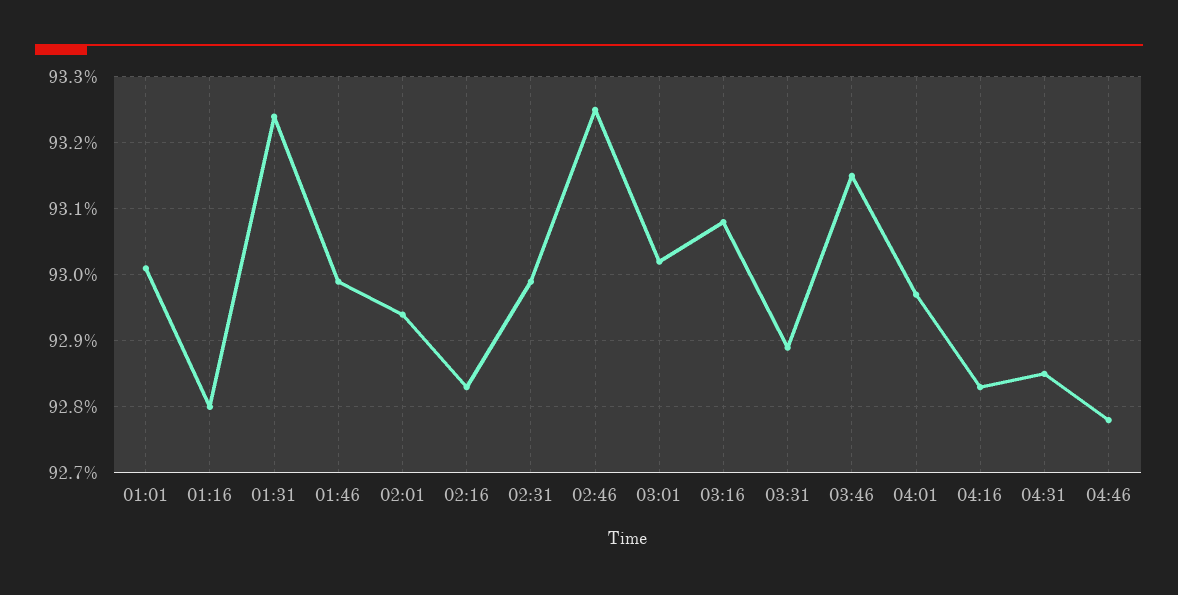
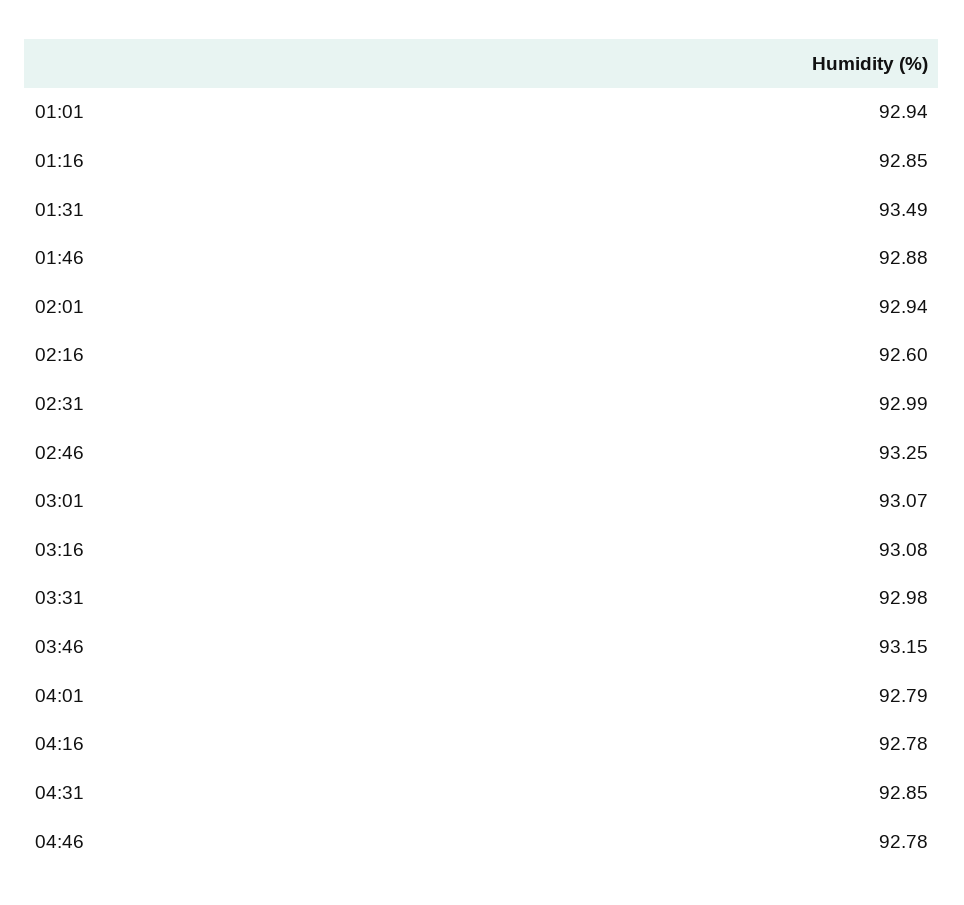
01:01: 93.01 -> 92.94
01:16: 92.8 -> 92.85
01:31: 93.24 -> 93.49
01:46: 92.99 -> 92.88
02:16: 92.83 -> 92.6
03:01: 93.02 -> 93.07
03:31: 92.89 -> 92.98
04:01: 92.97 -> 92.79
04:16: 92.83 -> 92.78

